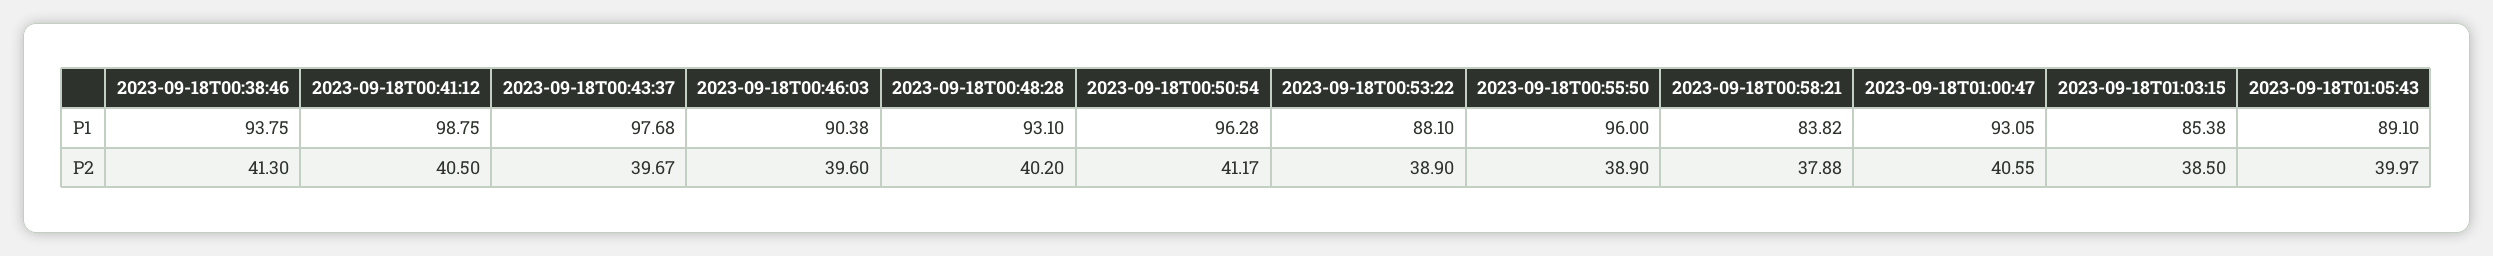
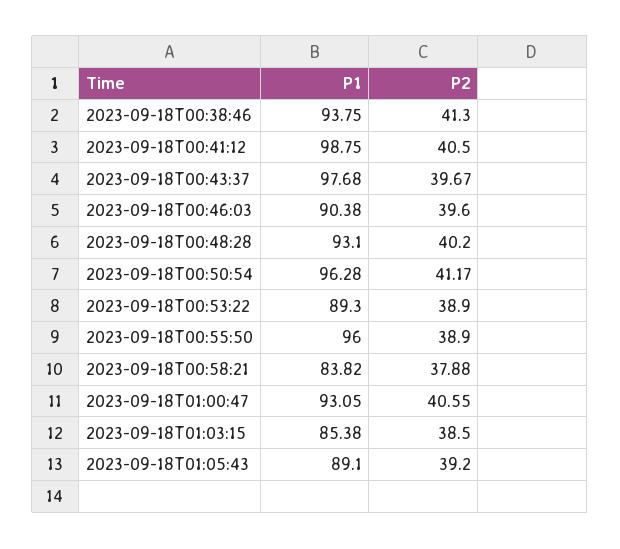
2023-09-18T00:53:22, P1: 88.1 -> 89.3
2023-09-18T01:05:43, P2: 39.97 -> 39.2

